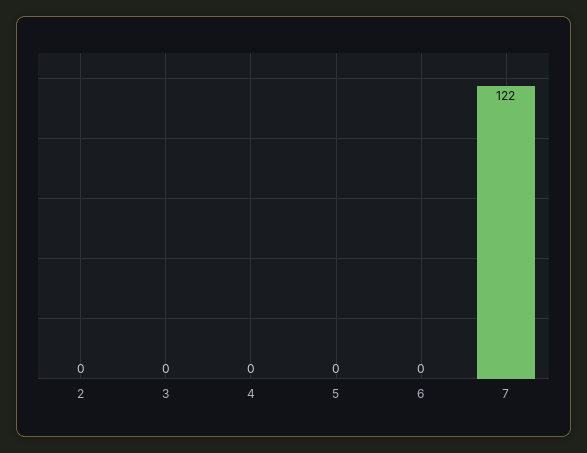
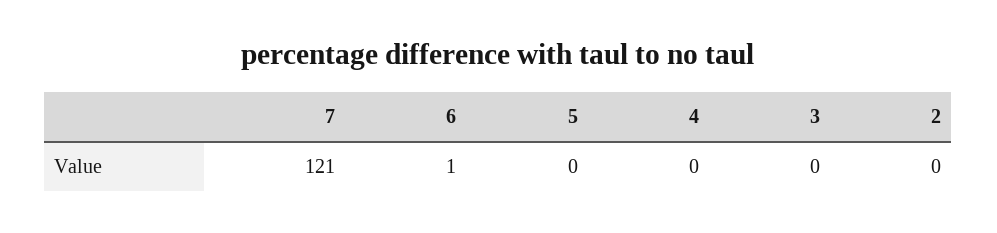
6: 0 -> 1
7: 122 -> 121

